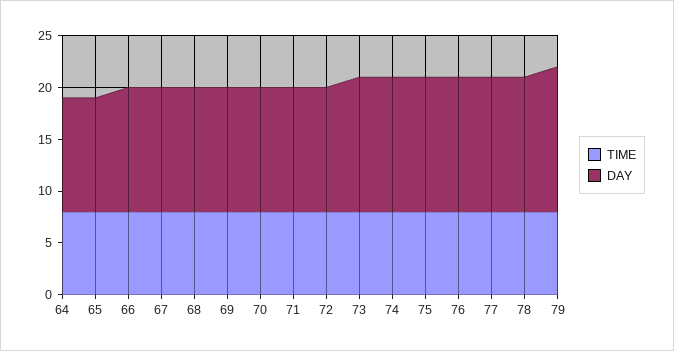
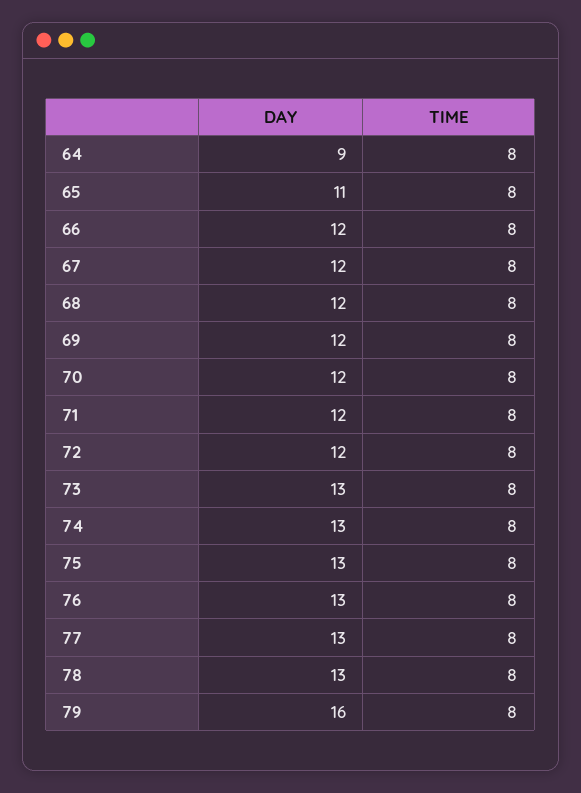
DAY, 64: 11 -> 9
DAY, 79: 14 -> 16

